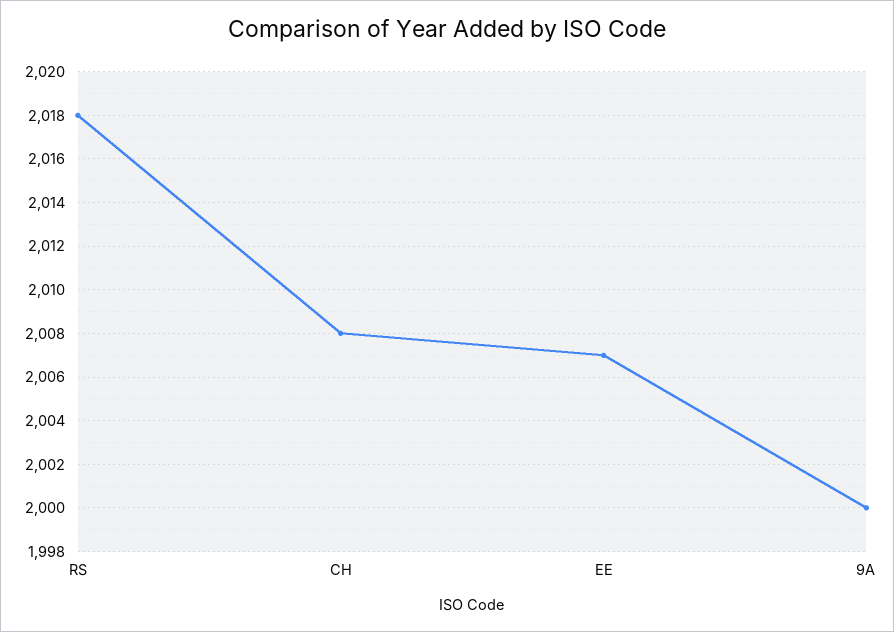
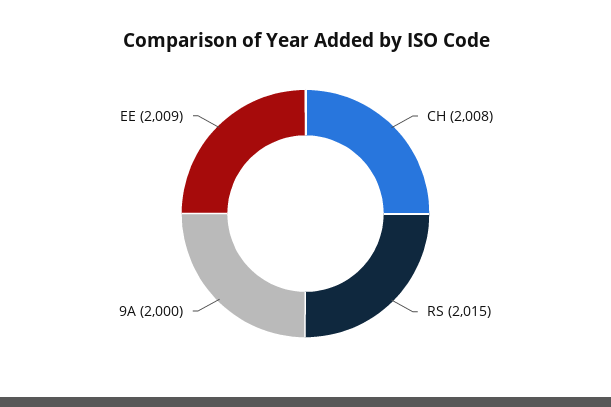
RS: 2018 -> 2015
EE: 2007 -> 2009

